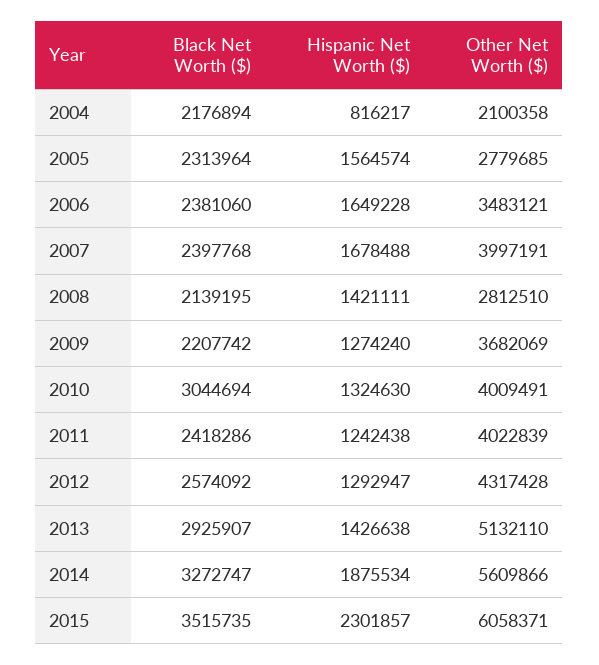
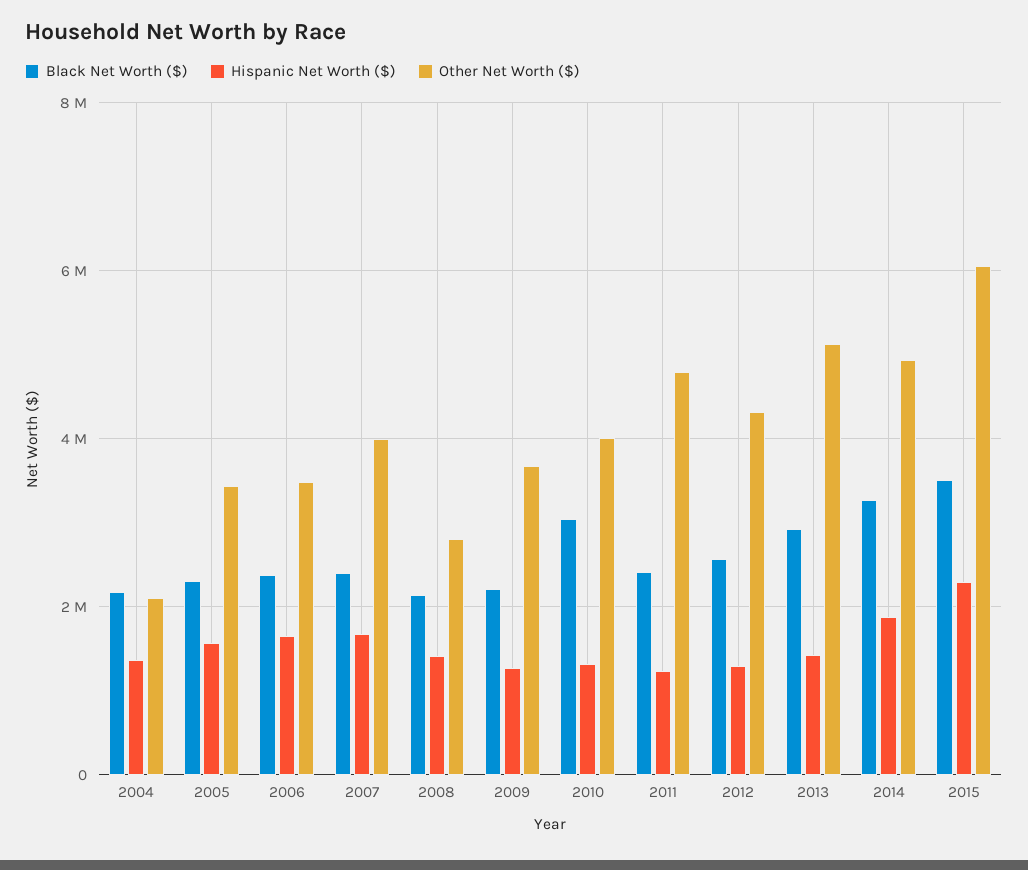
Hispanic Net Worth ($), 2004: 816217 -> 1400000
Other Net Worth ($), 2005: 2779685 -> 3400000
Other Net Worth ($), 2011: 4022839 -> 4800000
Other Net Worth ($), 2014: 5609866 -> 5000000

